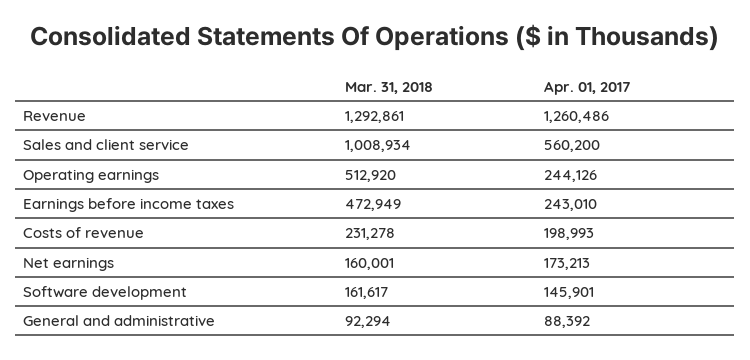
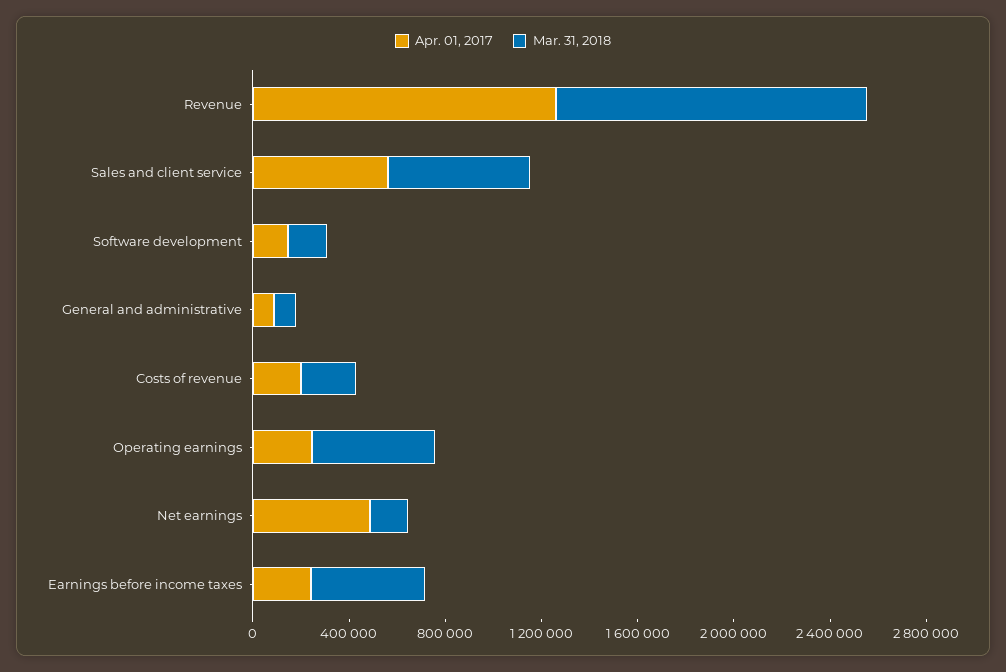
Mar. 31, 2018, Sales and client service: 1008934 -> 600000
Apr. 01, 2017, Net earnings: 173213 -> 500000

